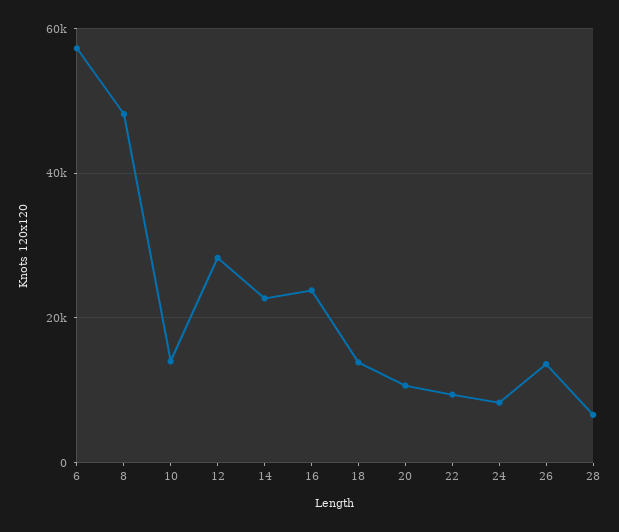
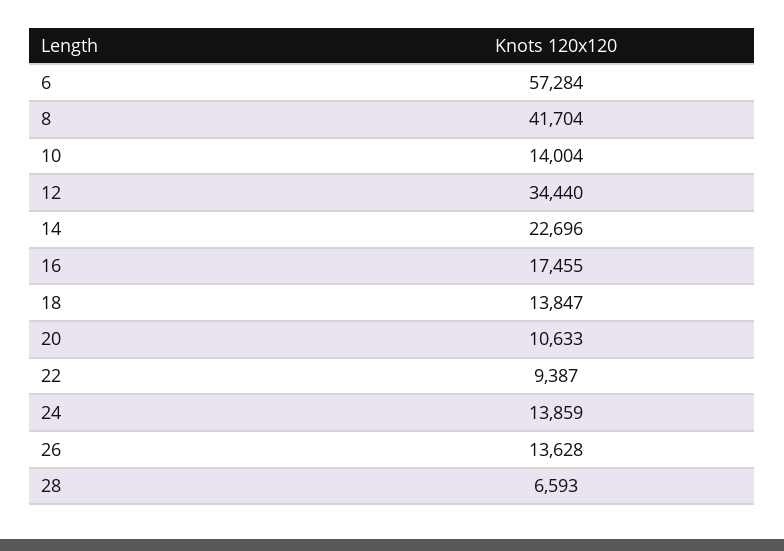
8: 48000 -> 41704
12: 28000 -> 34440
16: 24000 -> 17455
24: 8000 -> 13859

